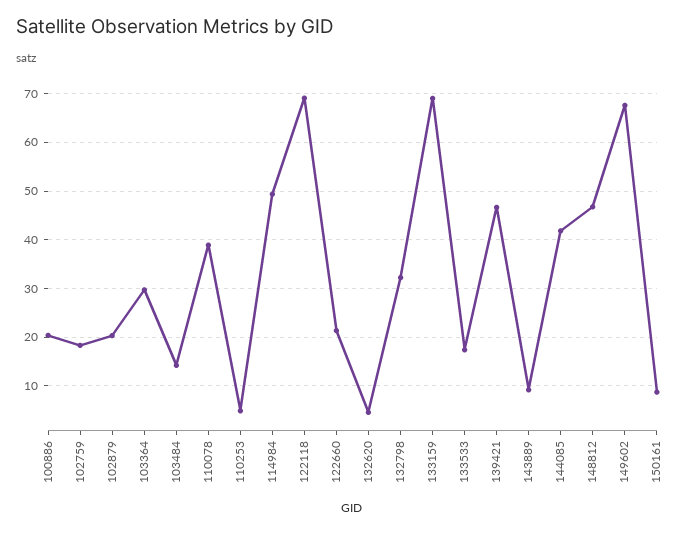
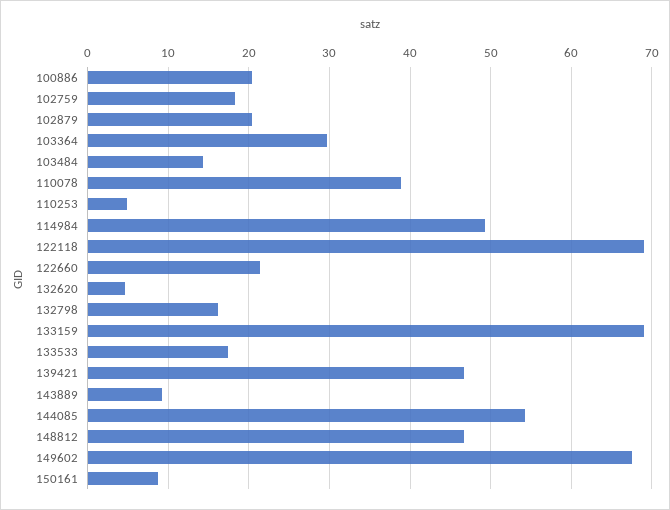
132798: 32 -> 16
144085: 42 -> 54

